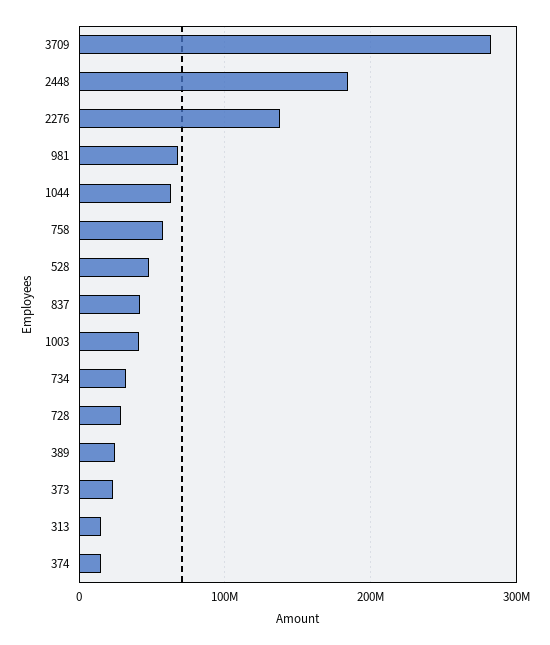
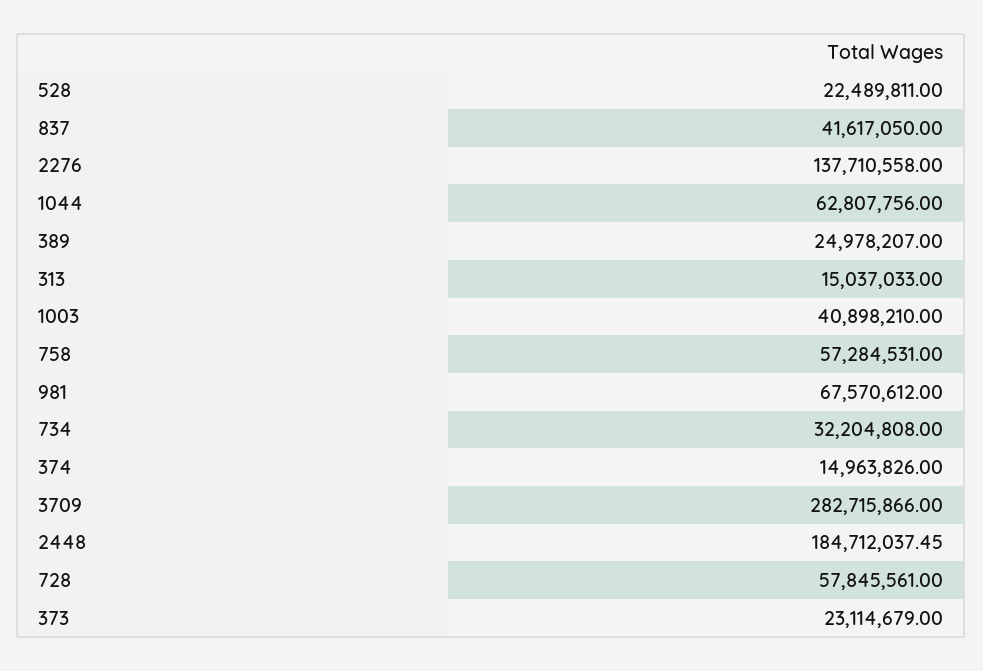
528: 50000000 -> 22489811
728: 30000000 -> 57845561

